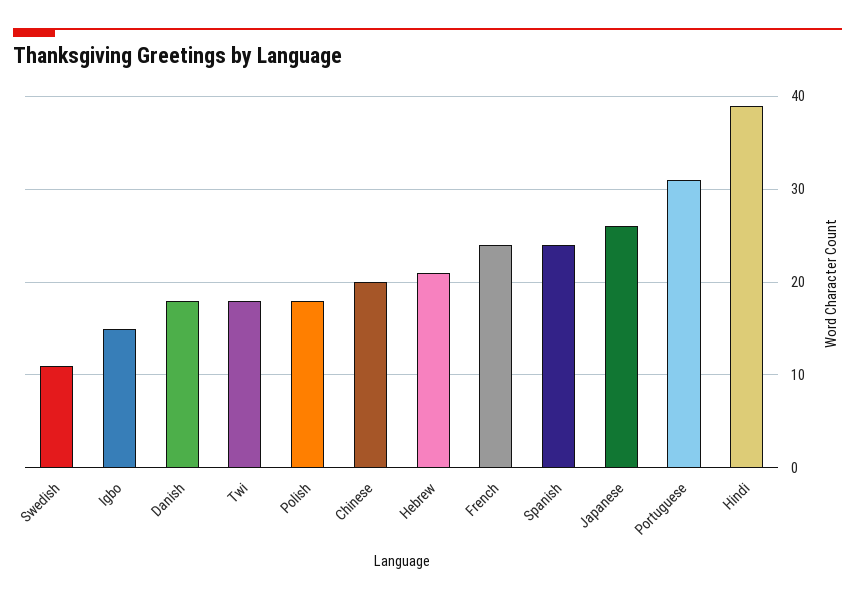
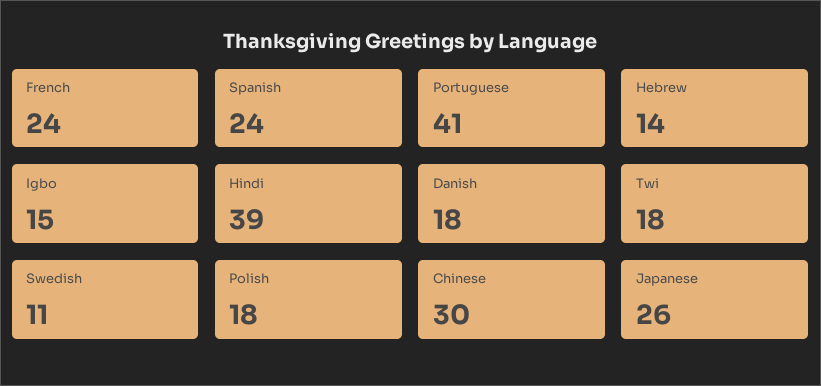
Chinese: 20 -> 30
Hebrew: 21 -> 14
Portuguese: 31 -> 41

